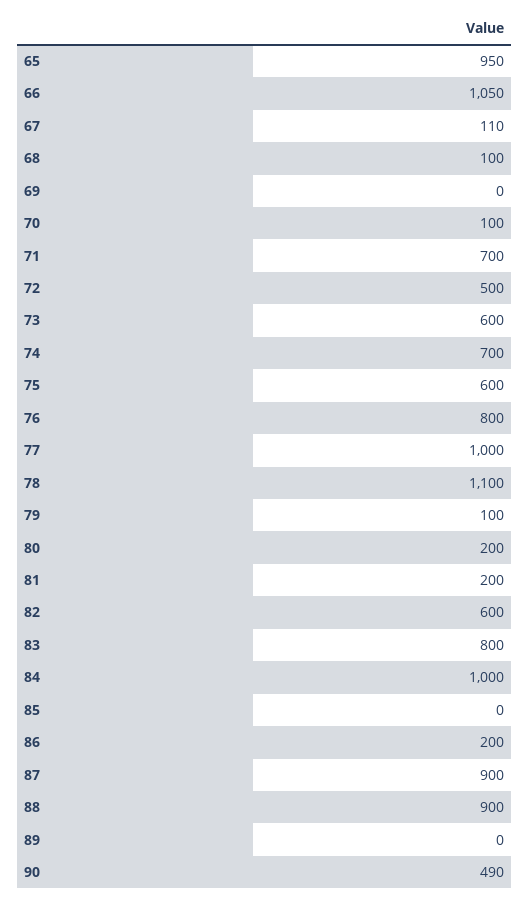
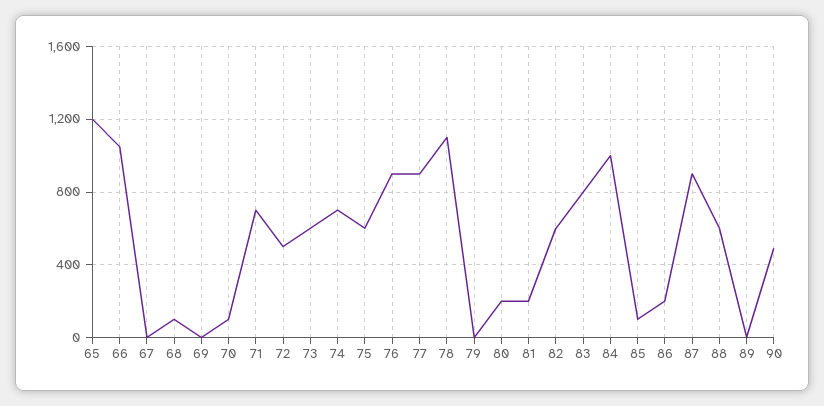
65: 950 -> 1200
67: 110 -> 0
76: 800 -> 900
77: 1000 -> 900
79: 100 -> 0
85: 0 -> 100
88: 900 -> 600

